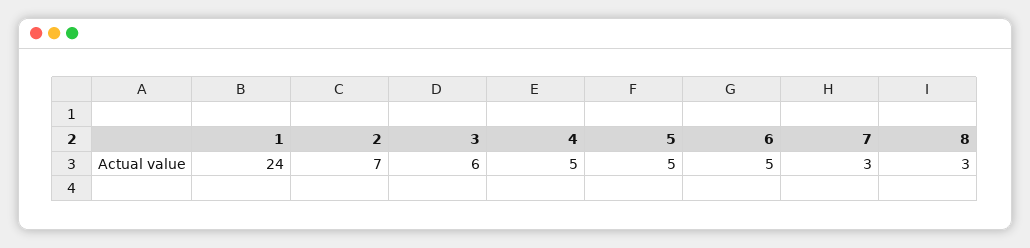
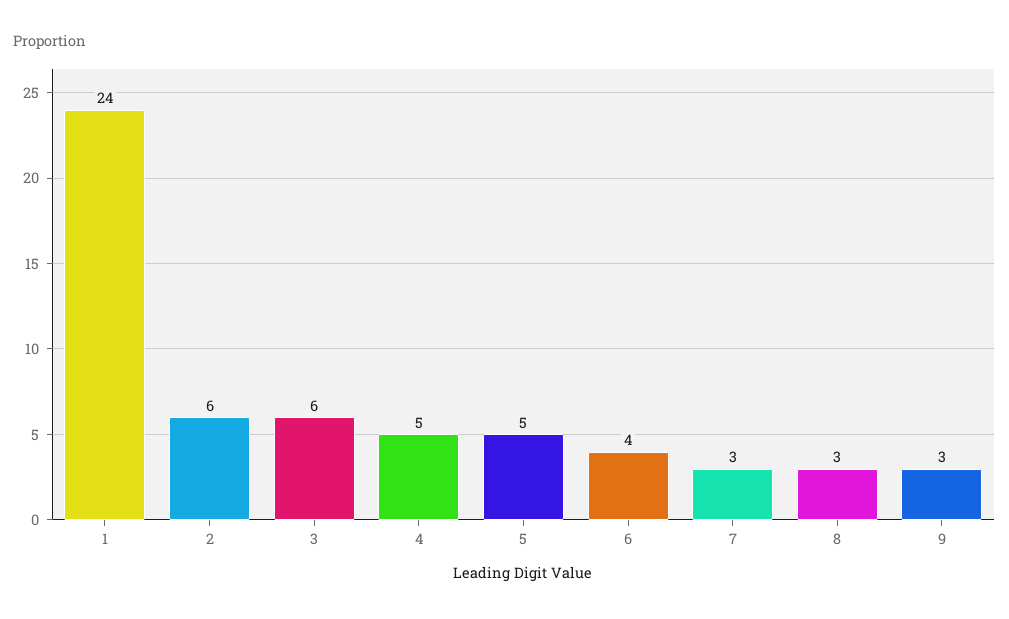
2: 7 -> 6
6: 5 -> 4
9: none -> 3

